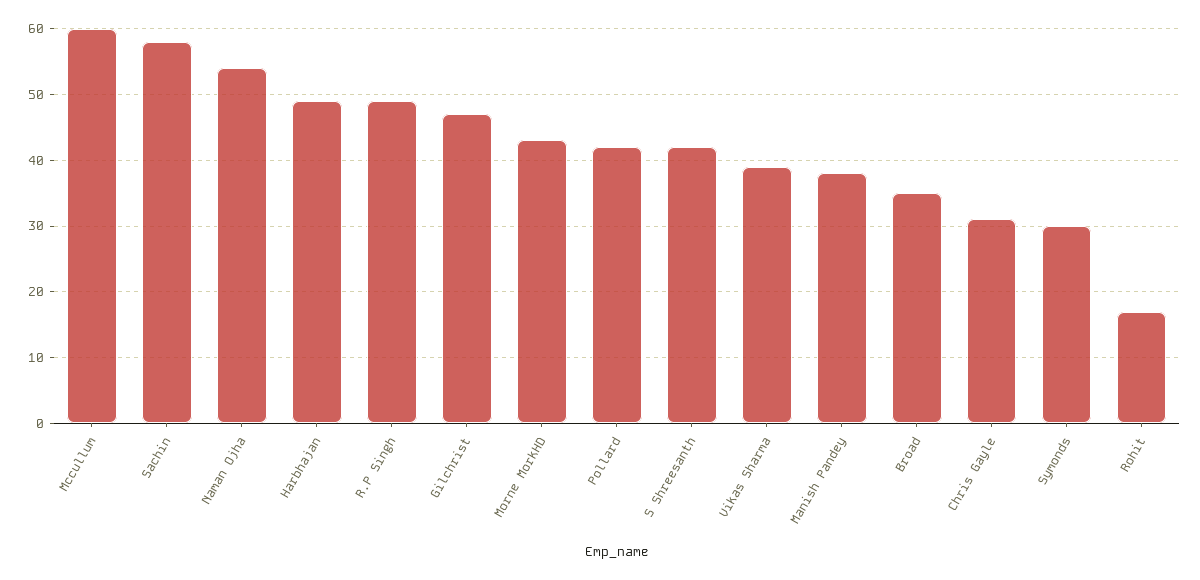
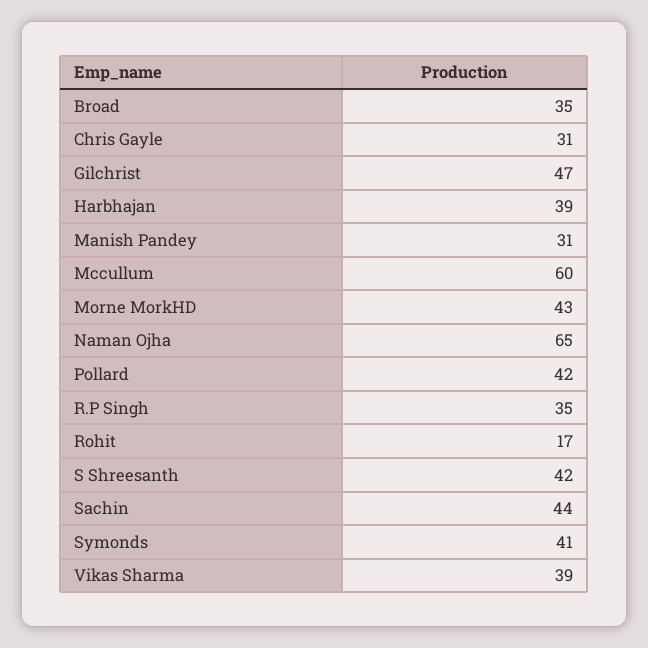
Sachin: 58 -> 44
Naman Ojha: 54 -> 65
Harbhajan: 49 -> 39
R.P Singh: 49 -> 35
Manish Pandey: 38 -> 31
Symonds: 30 -> 41

